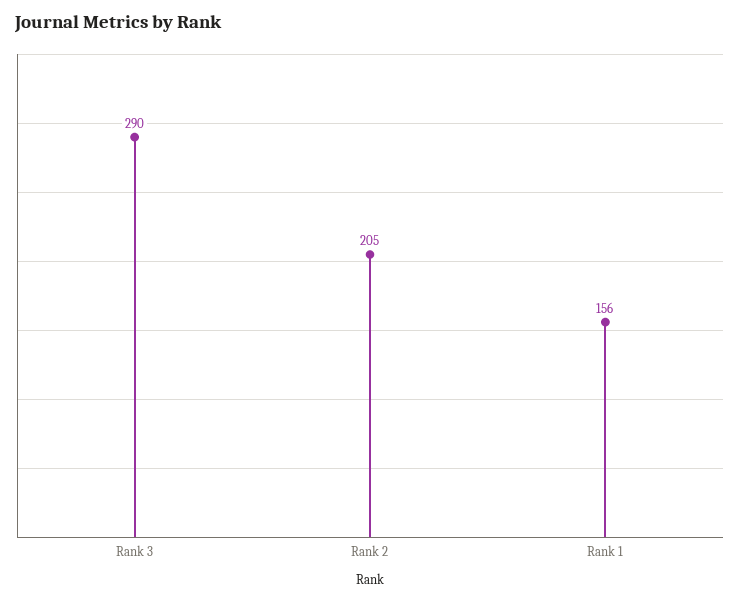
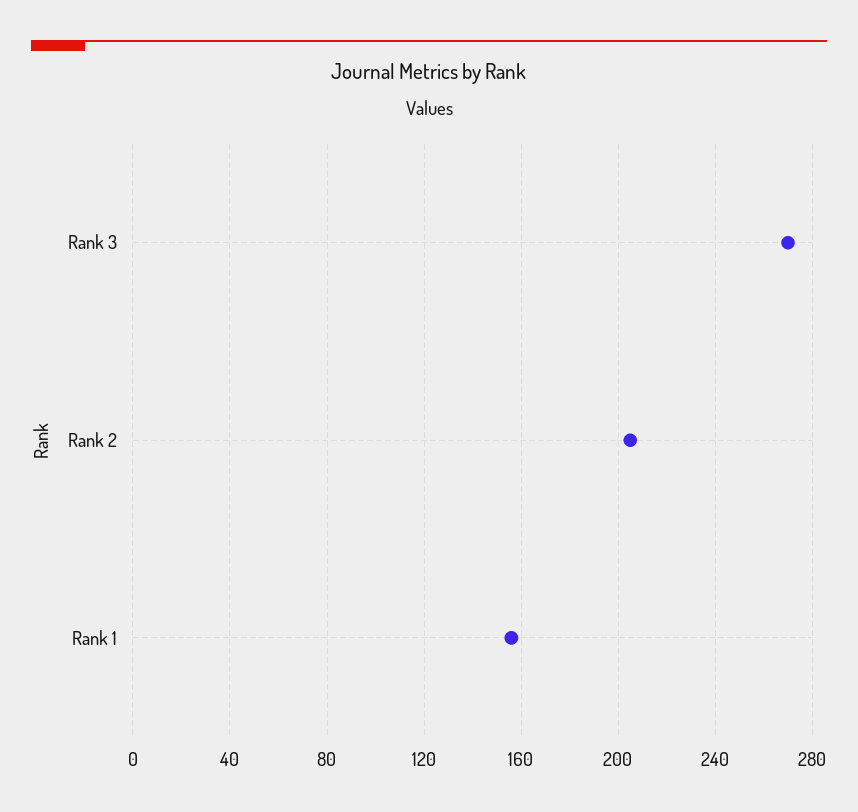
Rank 3: 290 -> 270

